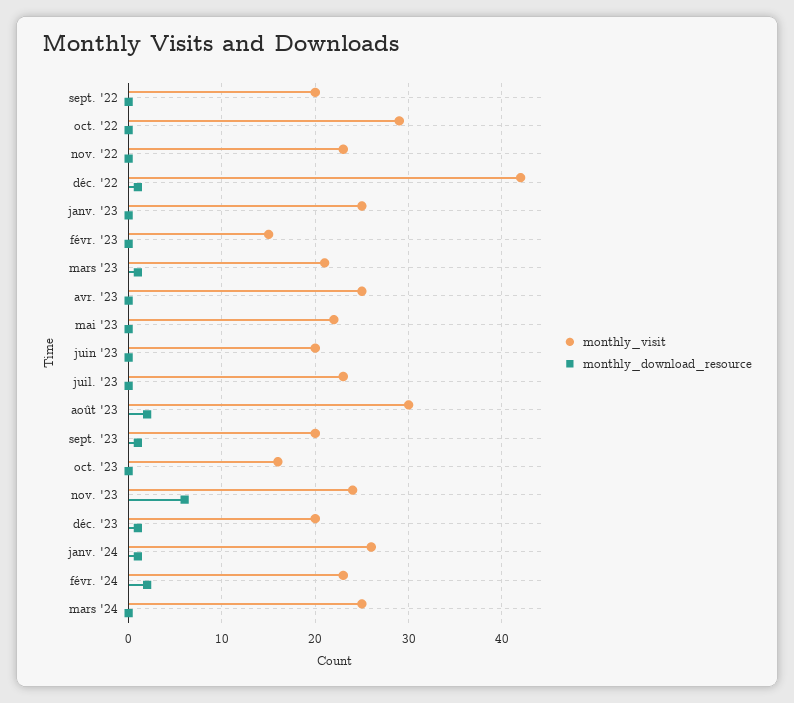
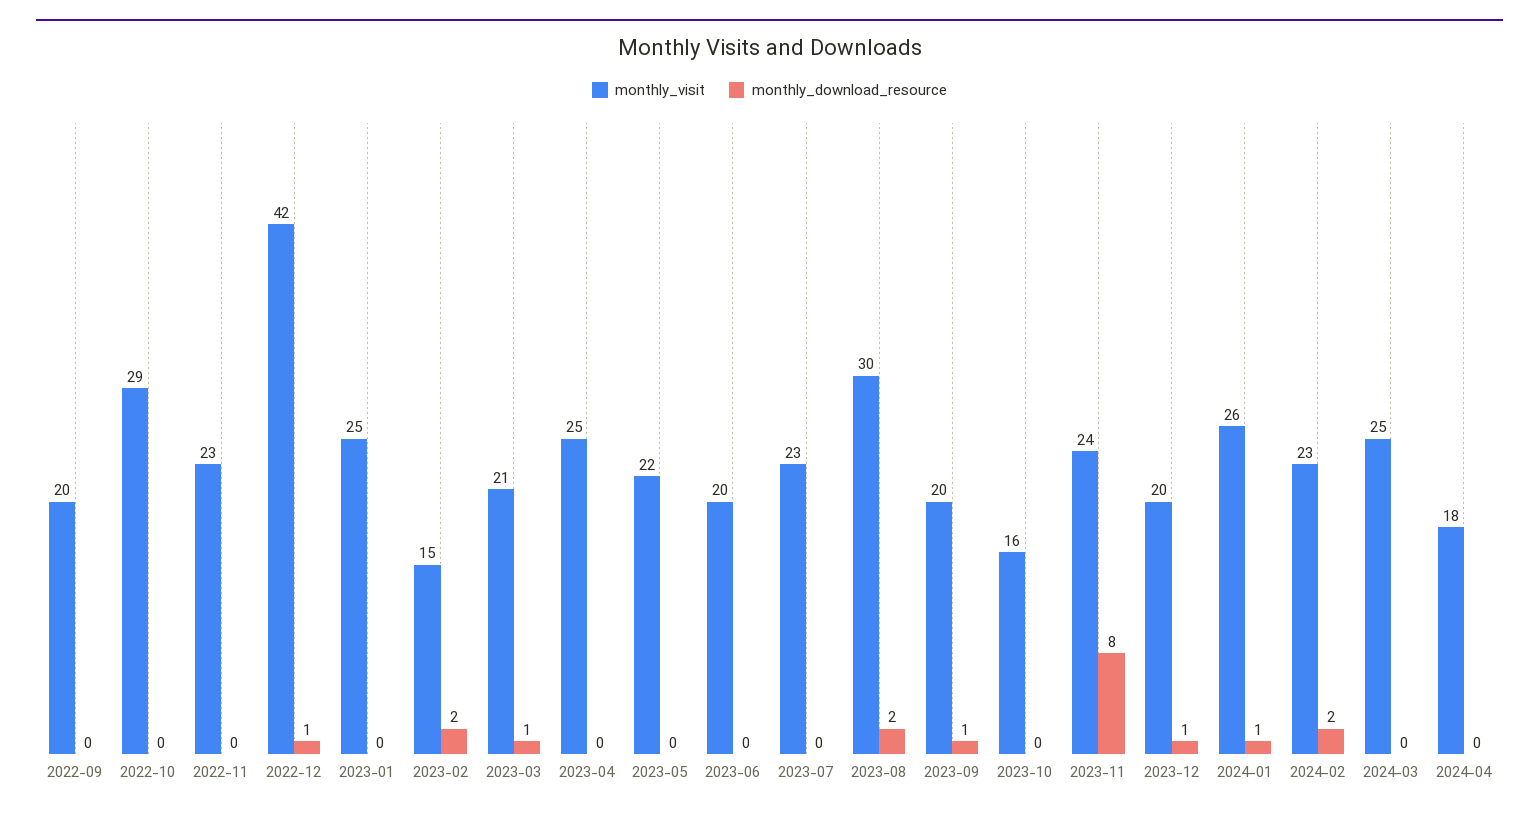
monthly_download_resource, févr. '23: 0 -> 2
monthly_download_resource, nov. '23: 6 -> 8
monthly_visit, 2024-04: none -> 18
monthly_download_resource, 2024-04: none -> 0

